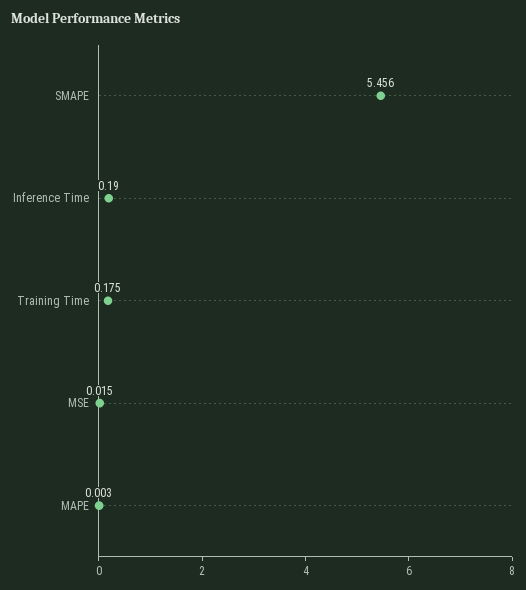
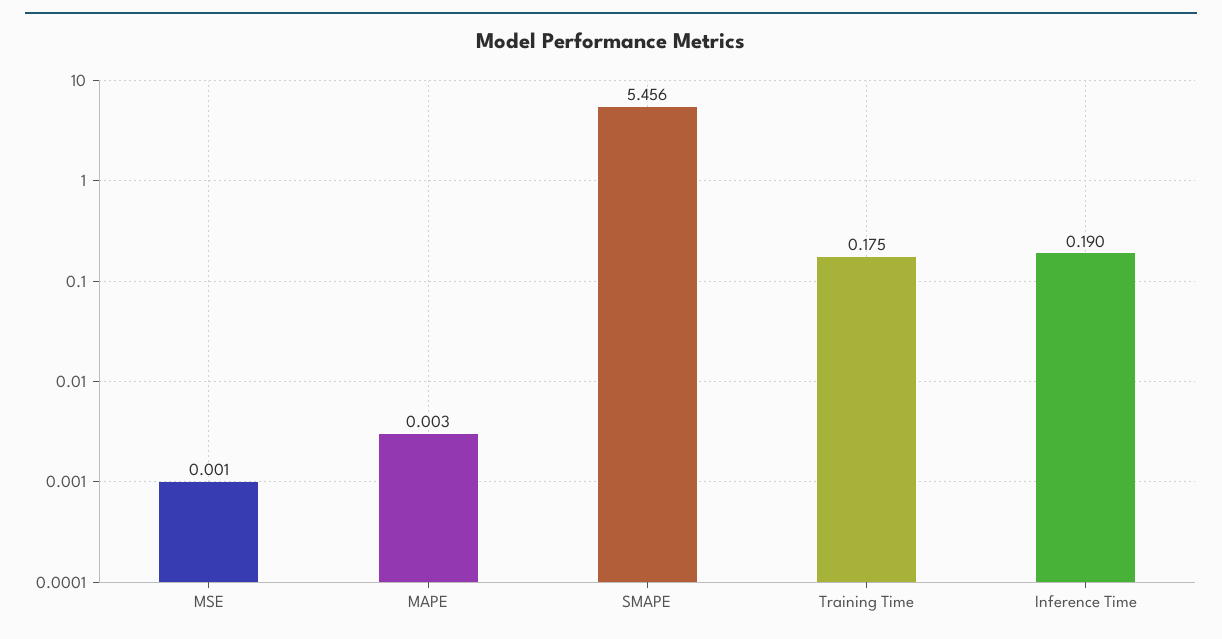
MSE: 0.015 -> 0.001

